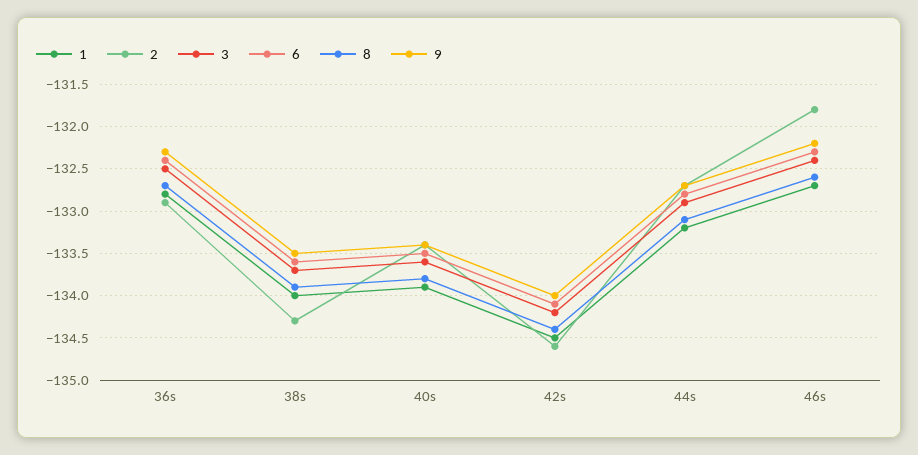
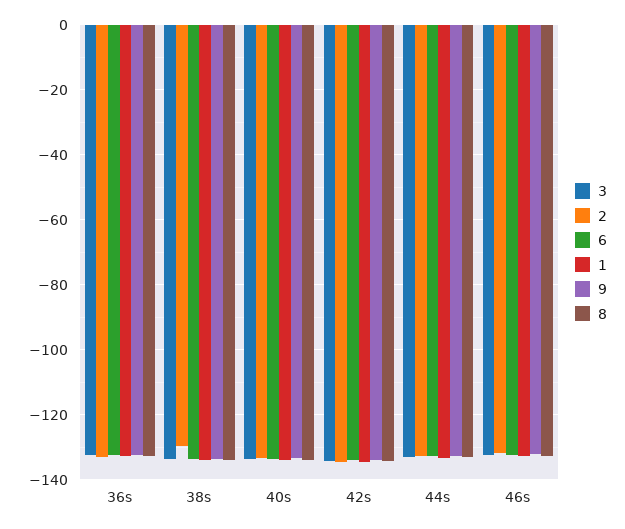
2, 38s: -134.3 -> -130

